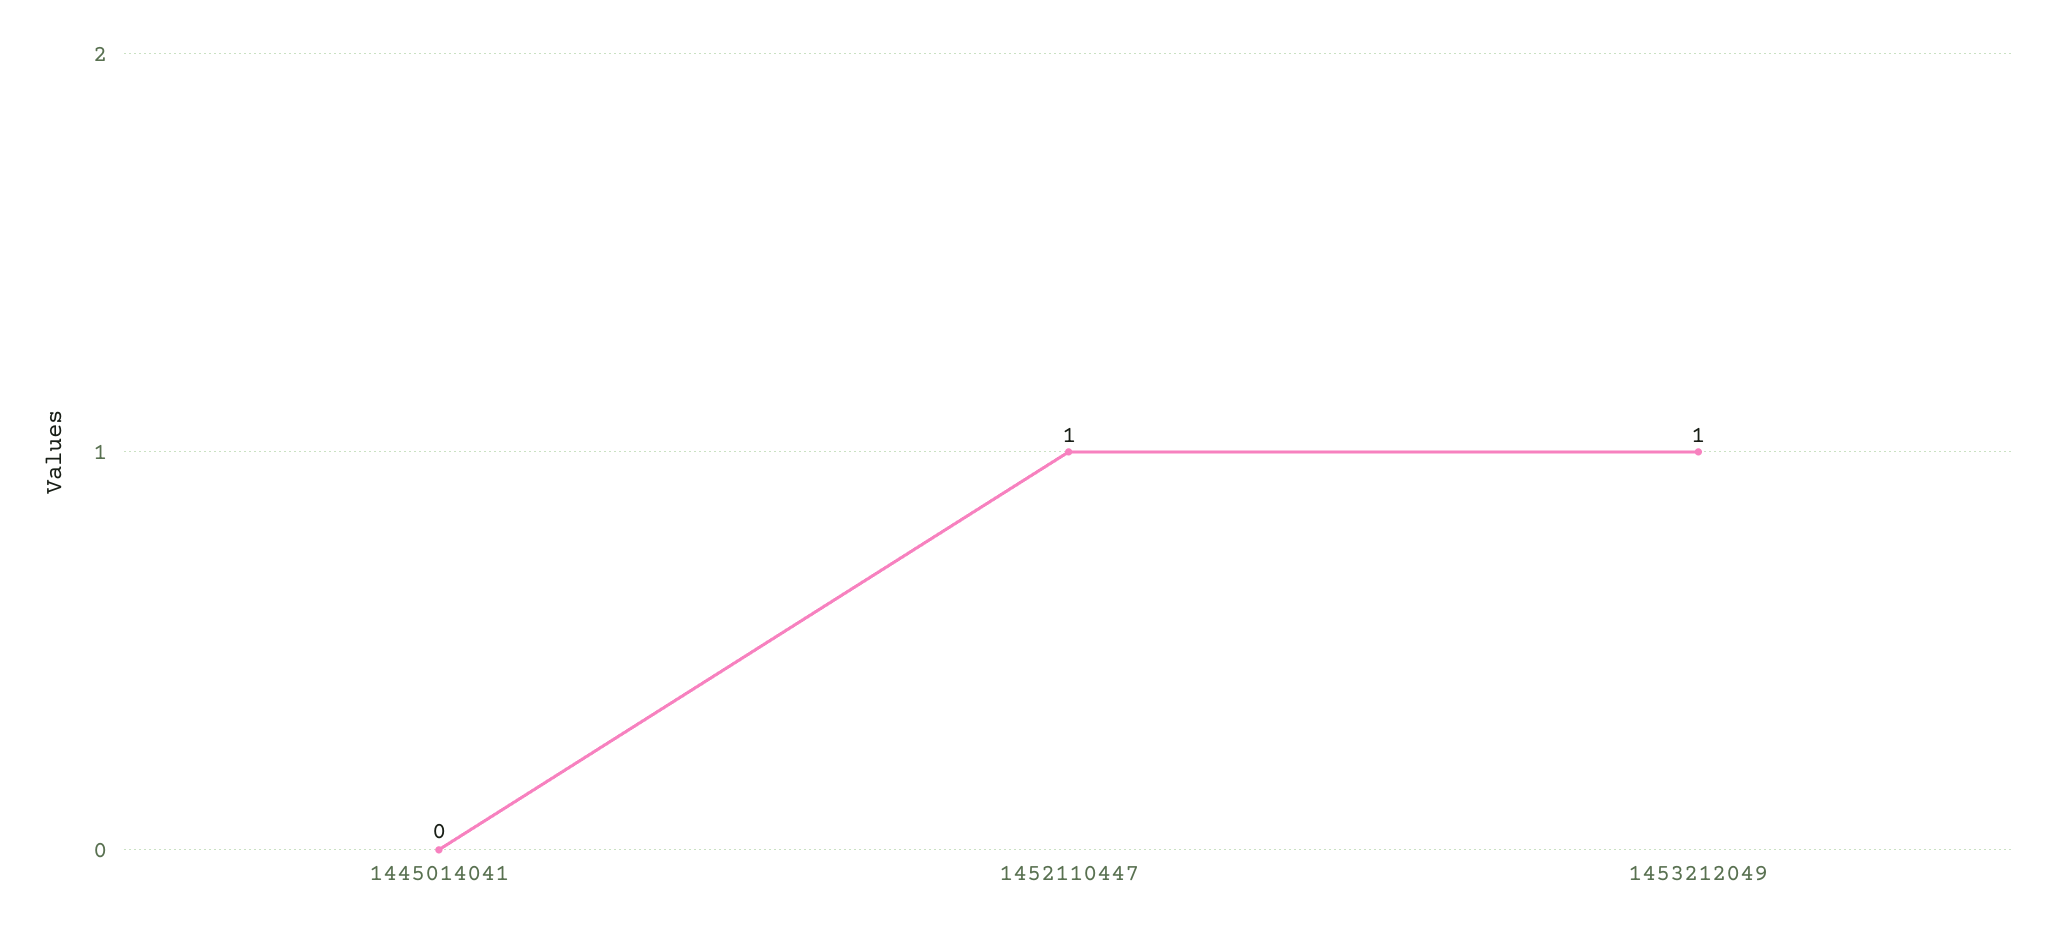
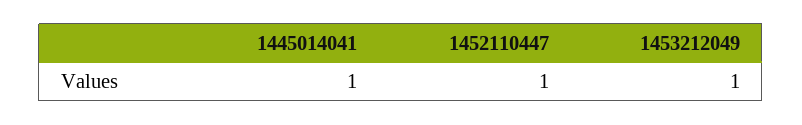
1445014041: 0 -> 1

